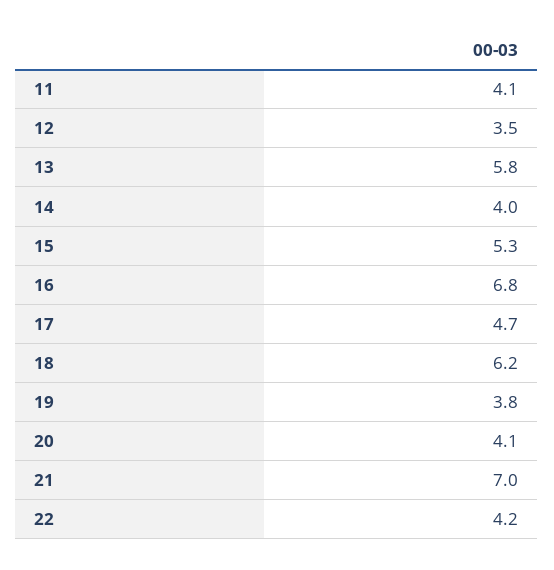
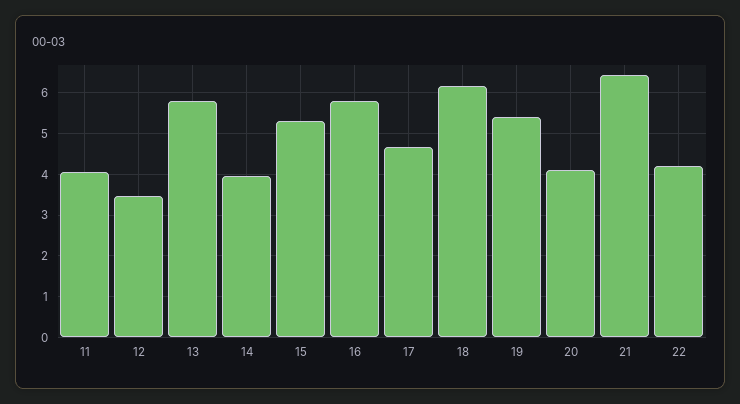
16: 6.8 -> 5.8
19: 3.8 -> 5.4
21: 7 -> 6.4

